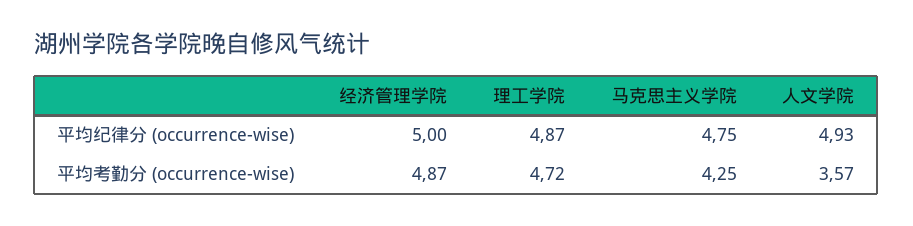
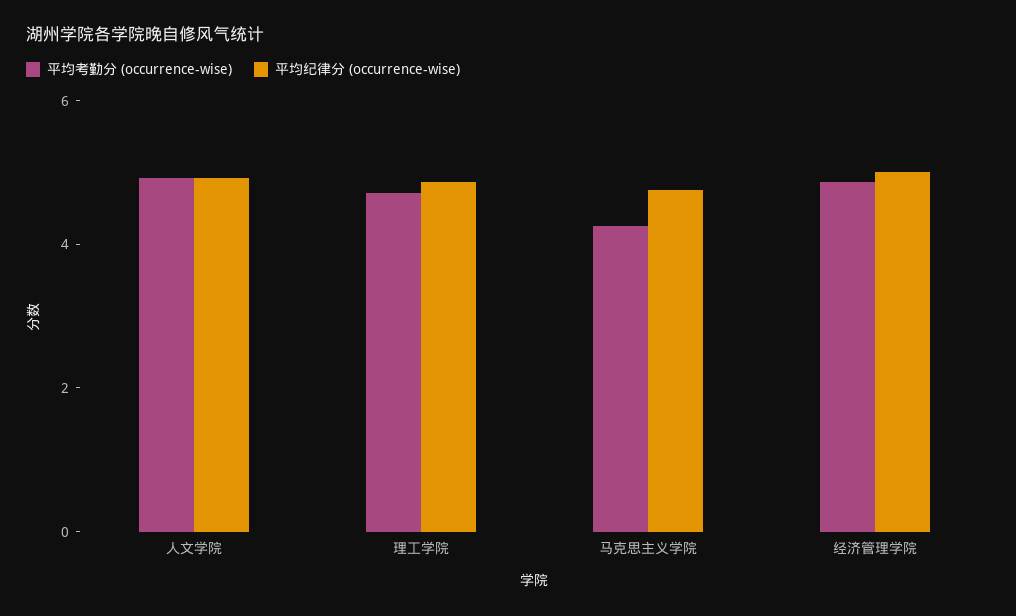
平均考勤分 (occurrence-wise), 人文学院: 3.57 -> 5

